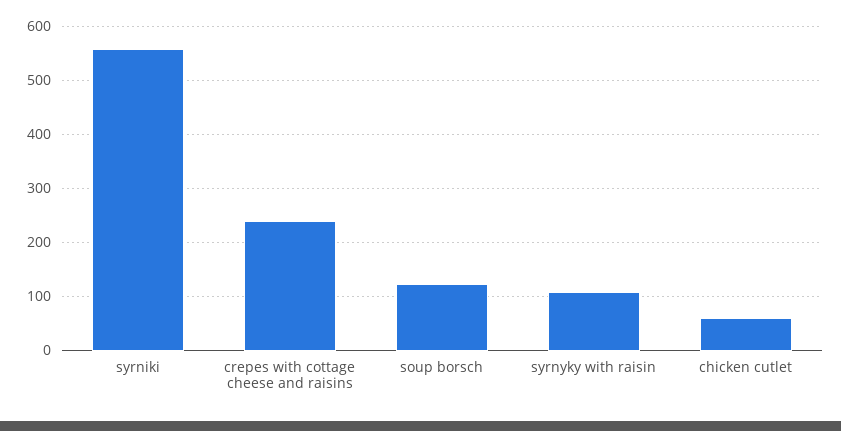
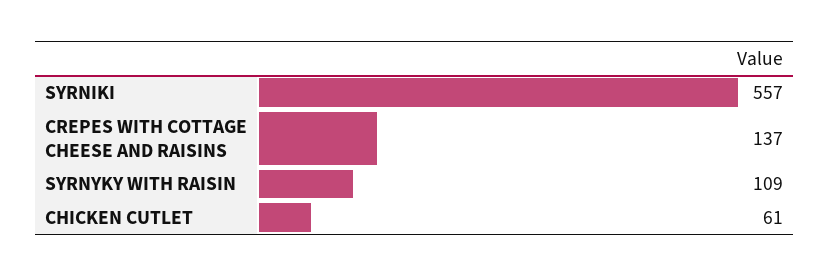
crepes with cottage cheese and raisins: 240 -> 137
soup borsch: 120 -> none

